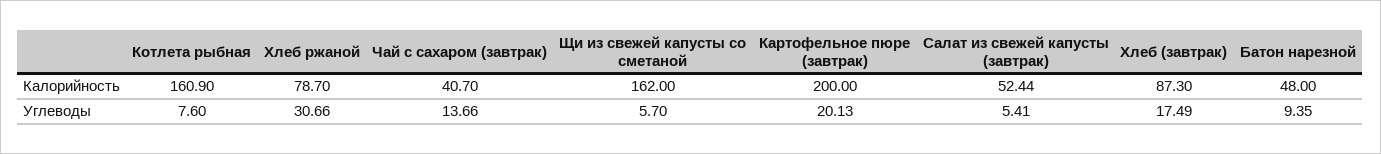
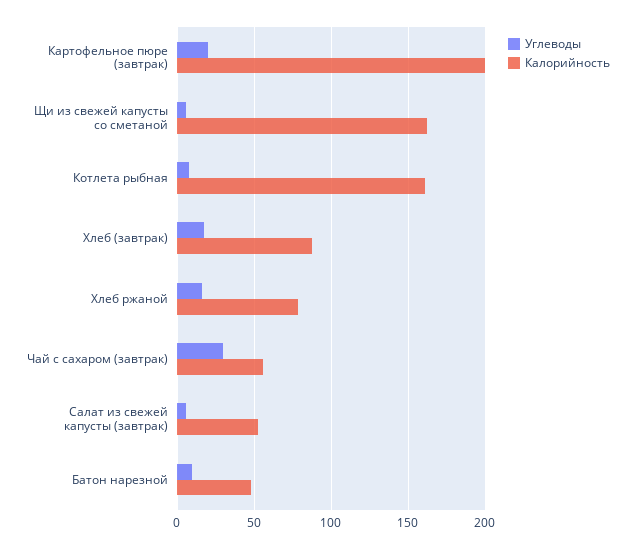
Калорийность, Чай с сахаром (завтрак): 40.7 -> 55
Углеводы, Хлеб ржаной: 30.66 -> 15
Углеводы, Чай с сахаром (завтрак): 13.66 -> 30

